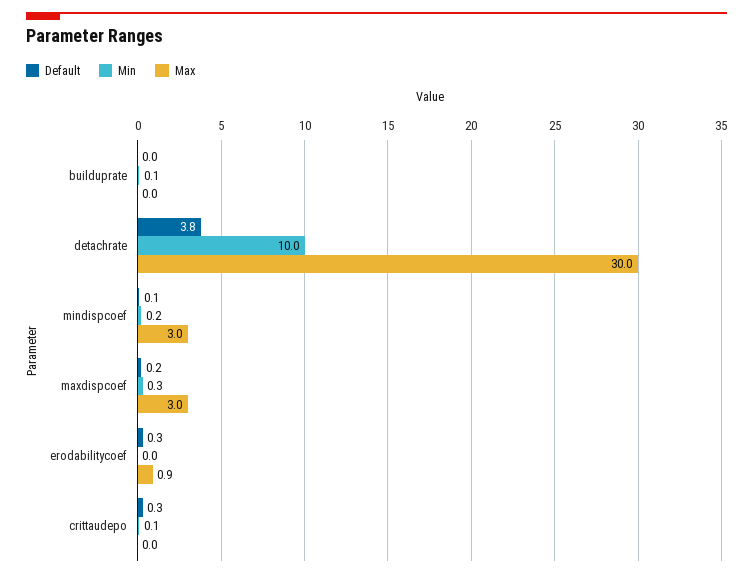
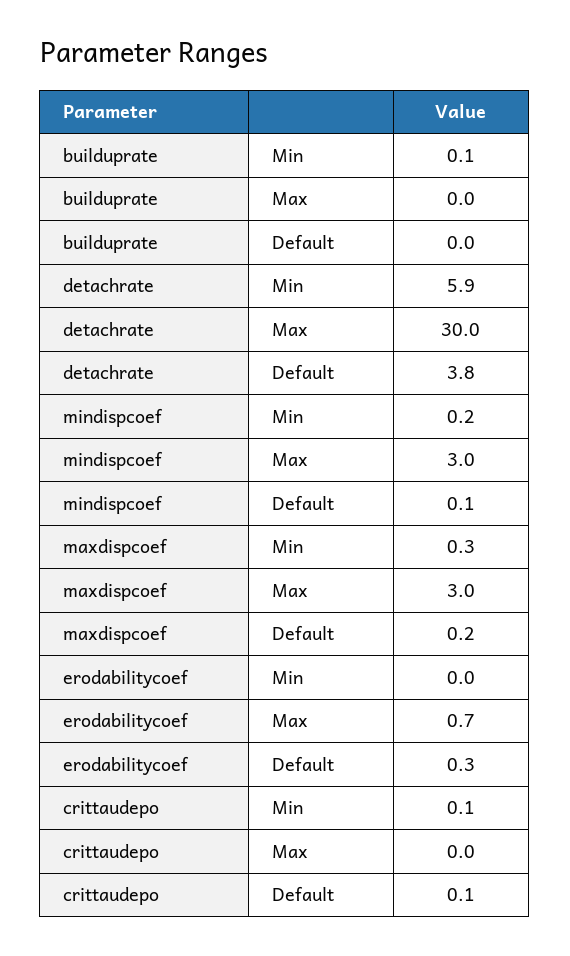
Min, detachrate: 10 -> 5.9
Max, erodabilitycoef: 0.9 -> 0.7
Default, crittaudepo: 0.3 -> 0.1

